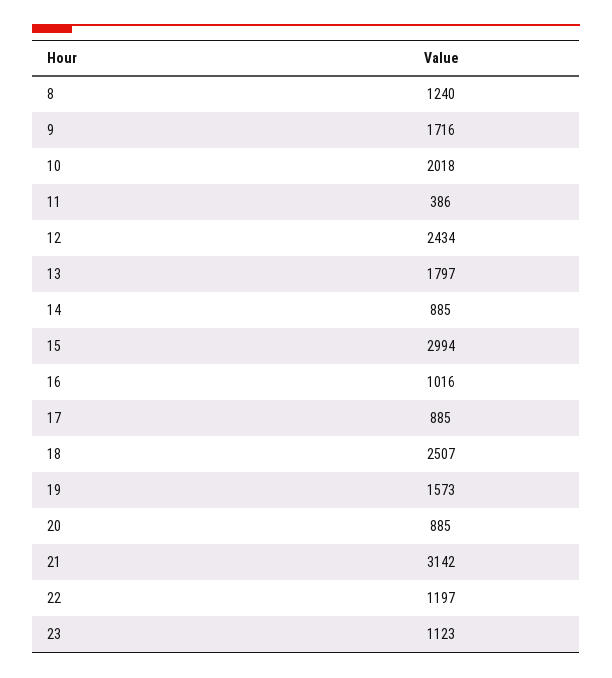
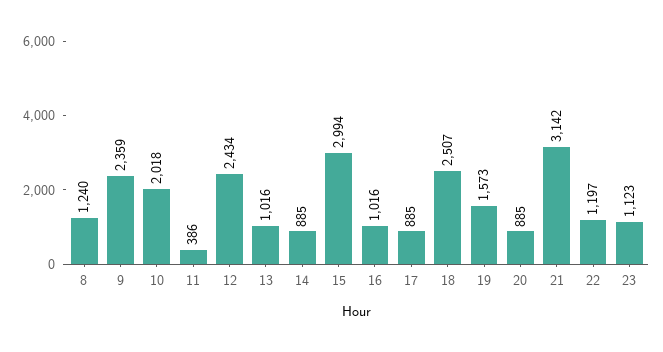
9: 1716 -> 2359
13: 1797 -> 1016

